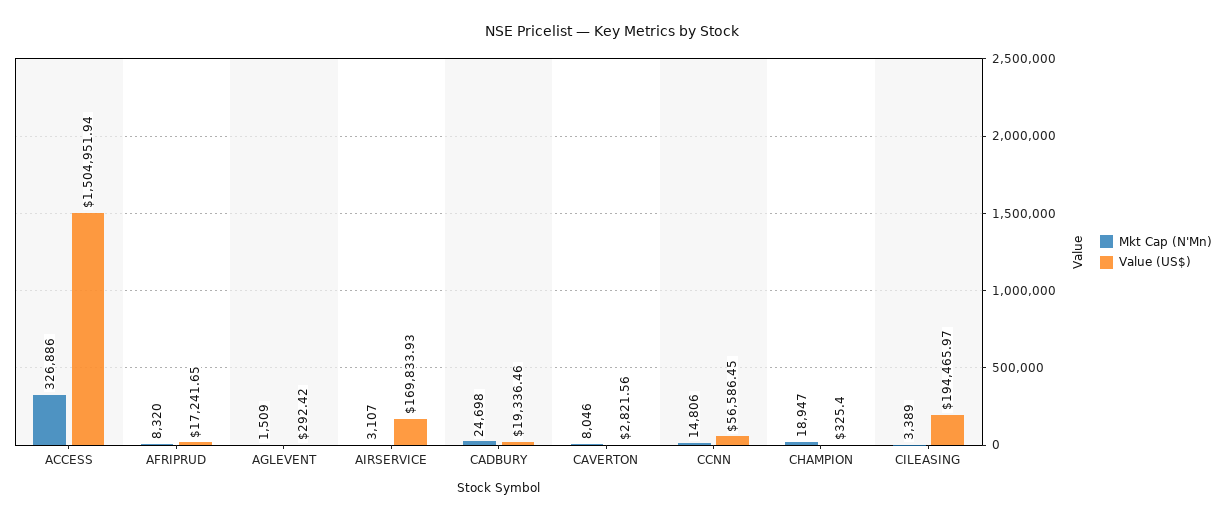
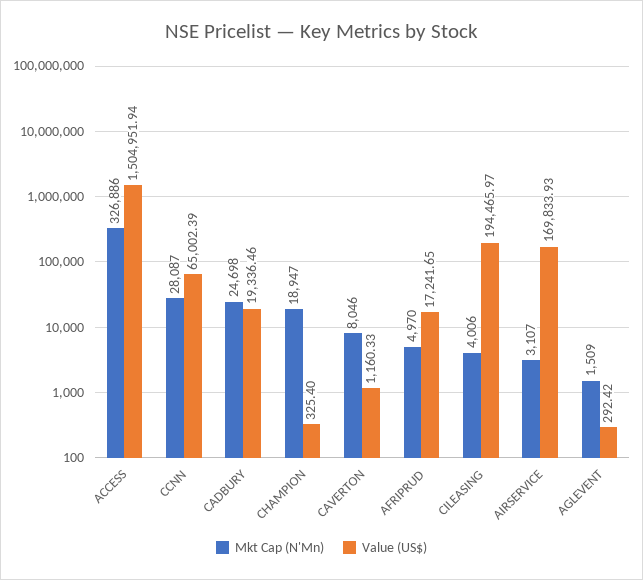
Mkt Cap (N'Mn), AFRIPRUD: 8320 -> 4970
Value (US$), CAVERTON: 2821.56 -> 1160.33
Mkt Cap (N'Mn), CCNN: 14806 -> 28087
Value (US$), CCNN: 56586.45 -> 65002.39
Mkt Cap (N'Mn), CILEASING: 3389 -> 4006

